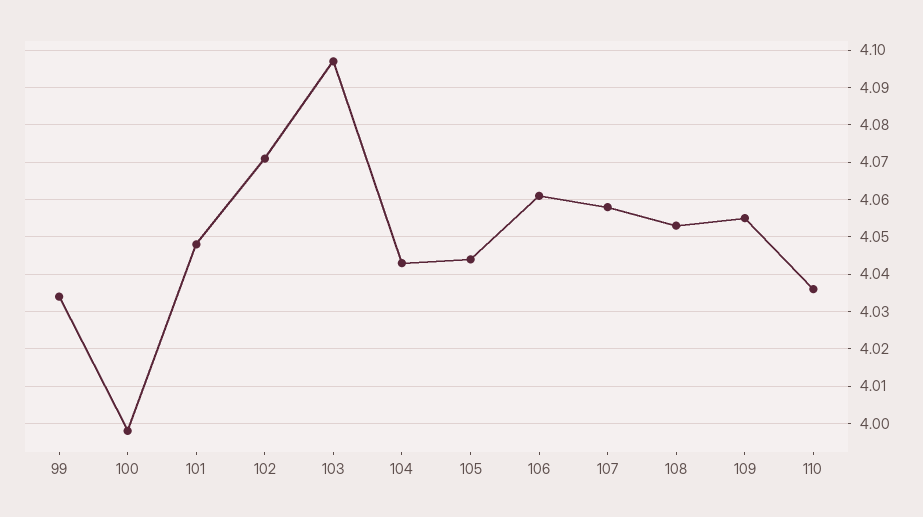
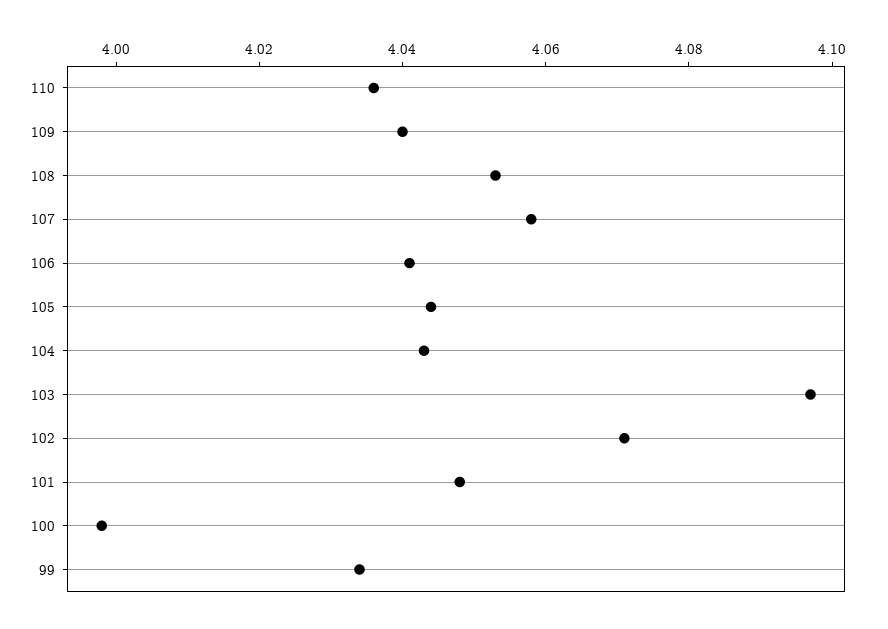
106: 4.06 -> 4.04
109: 4.055 -> 4.04

